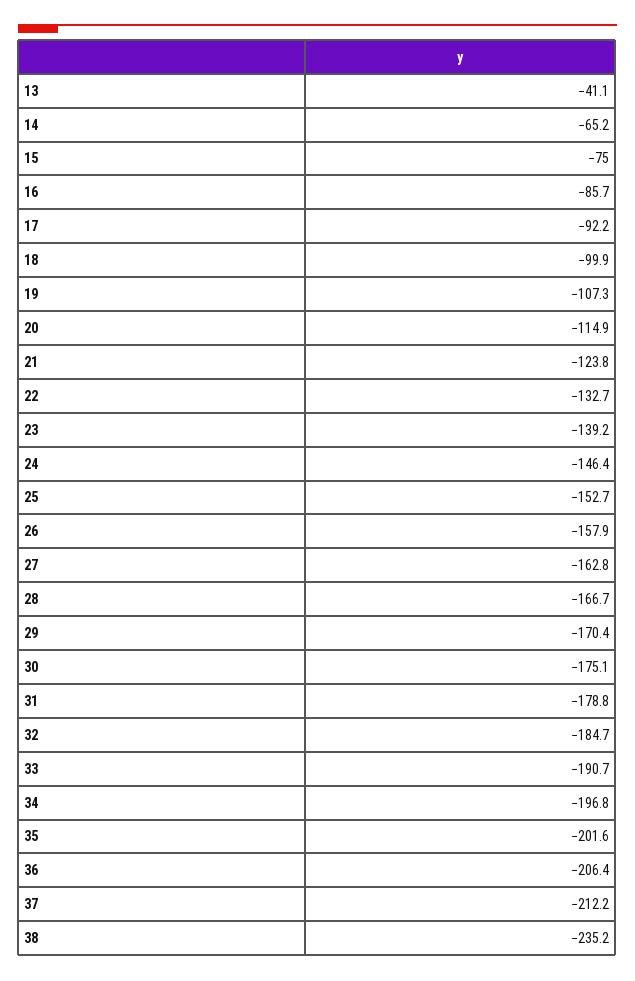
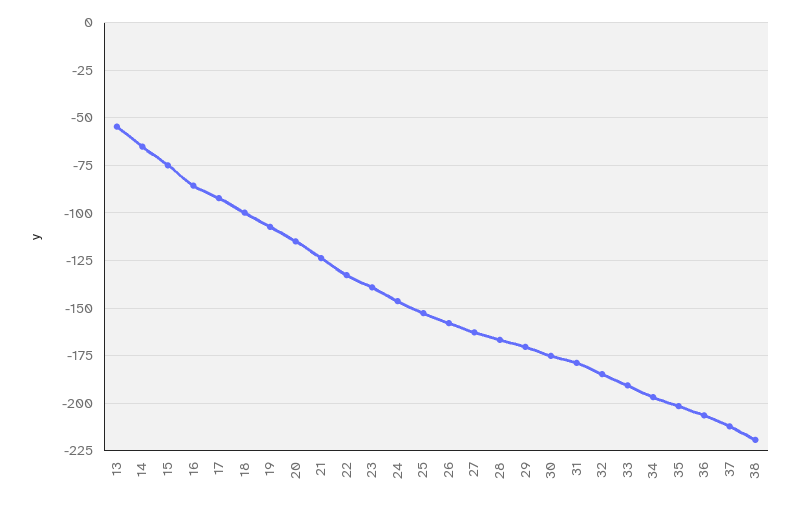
13: -41.1 -> -55
38: -235.2 -> -220

